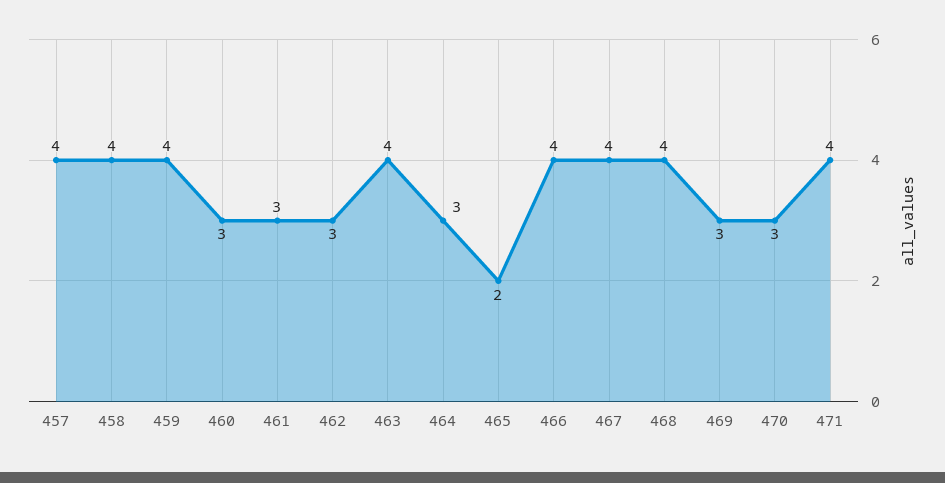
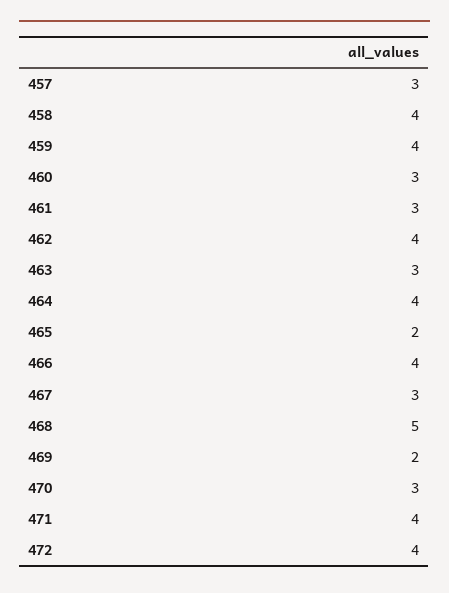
457: 4 -> 3
462: 3 -> 4
463: 4 -> 3
464: 3 -> 4
467: 4 -> 3
468: 4 -> 5
469: 3 -> 2
472: none -> 4

